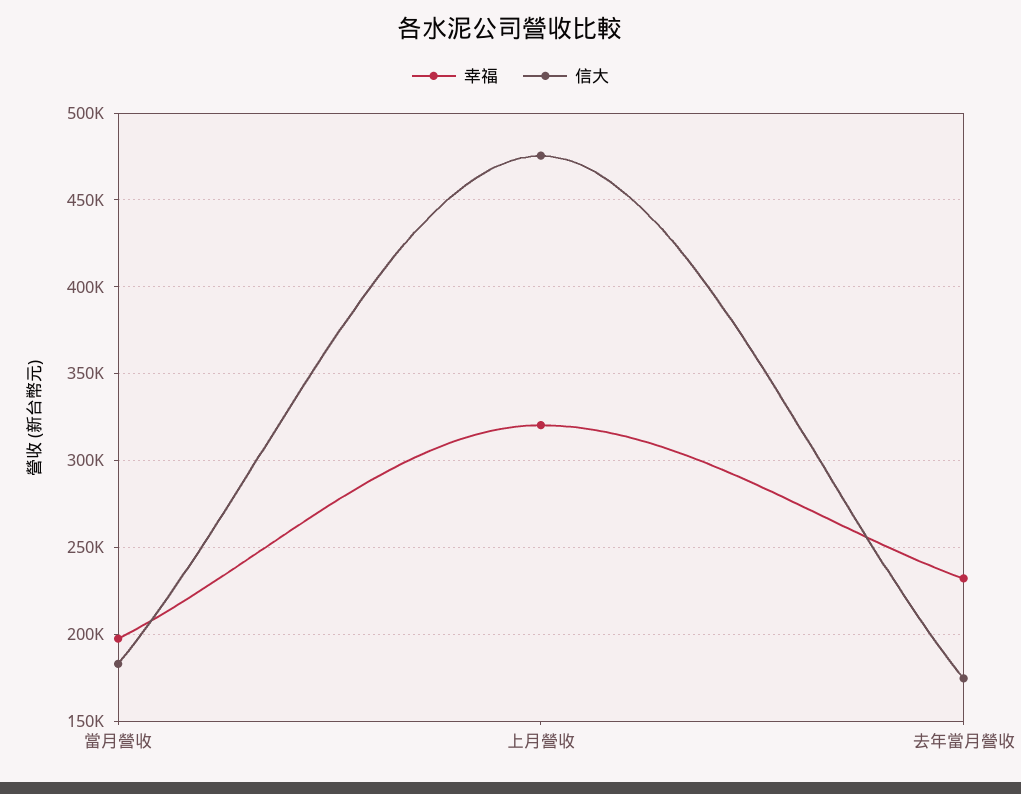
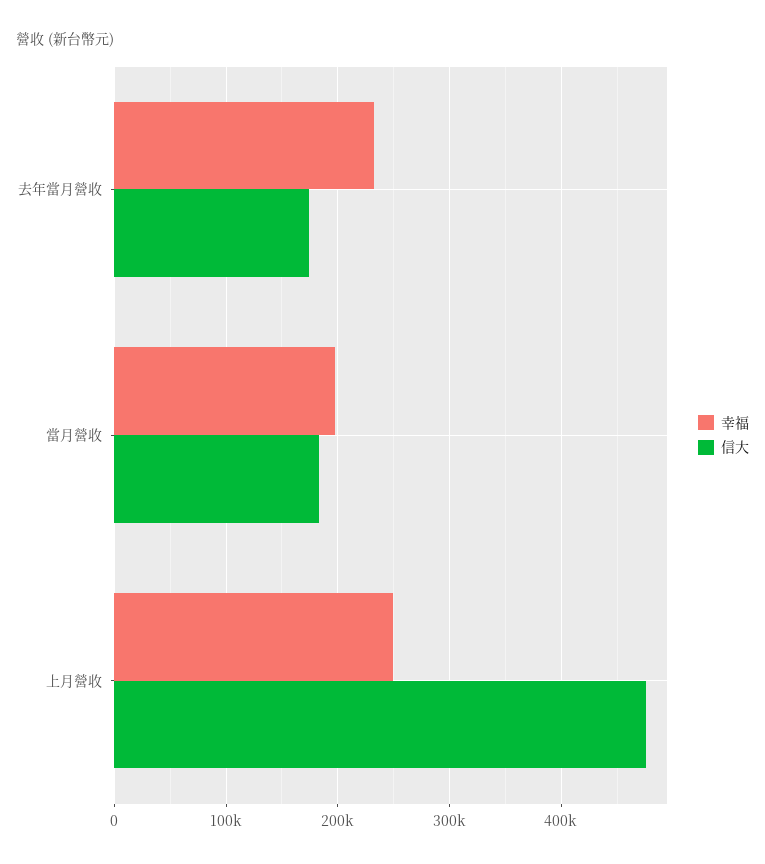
幸福, 上月營收: 320000 -> 250000

